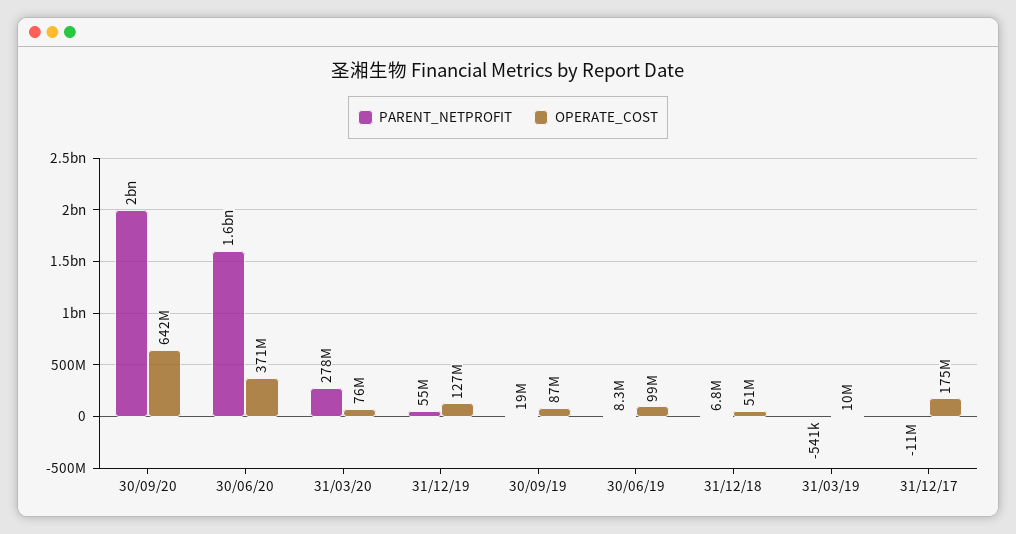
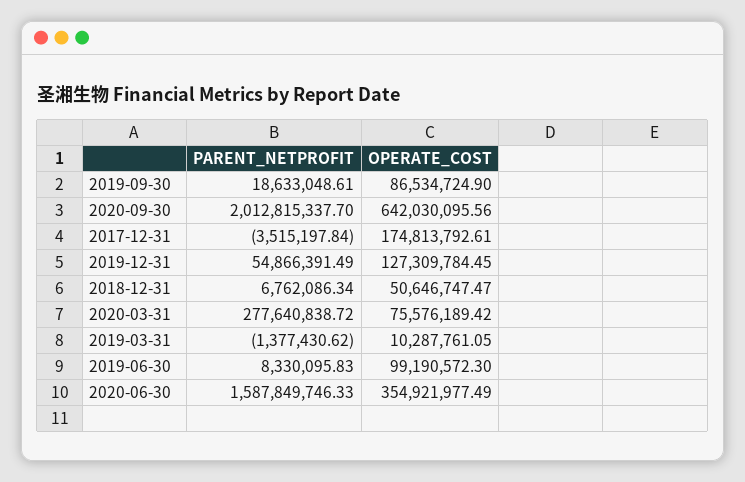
OPERATE_COST, 30/06/20: 371000000 -> 354921977.49
PARENT_NETPROFIT, 31/03/19: -541000 -> -1377430.62
PARENT_NETPROFIT, 31/12/17: -11000000 -> -3515197.84

